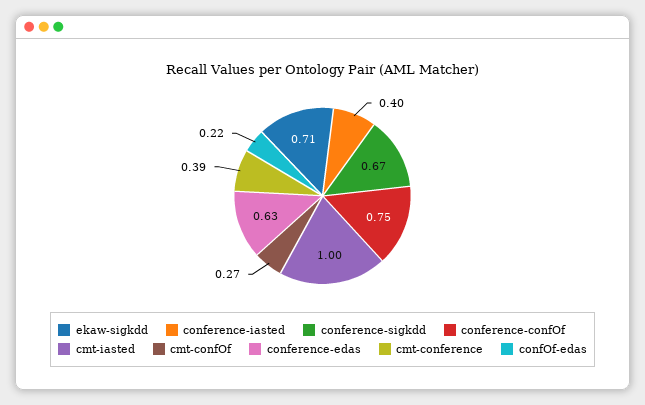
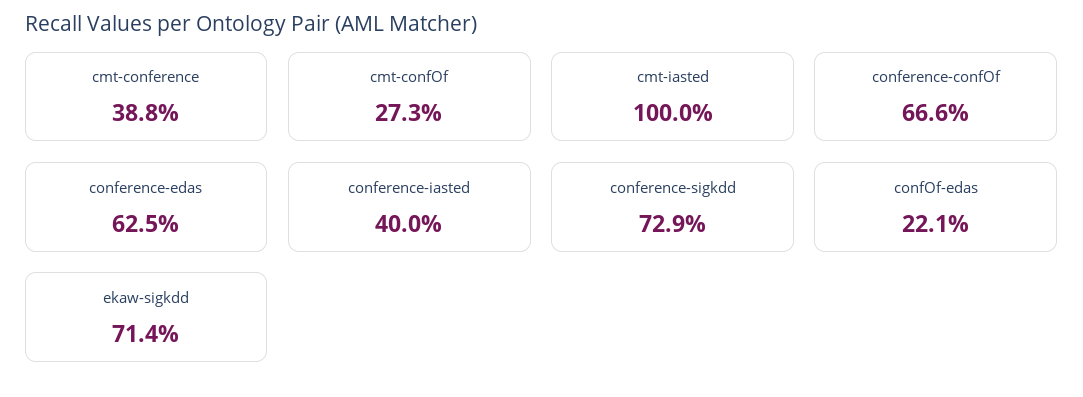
conference-sigkdd: 0.67 -> 0.729
conference-confOf: 0.75 -> 0.666

